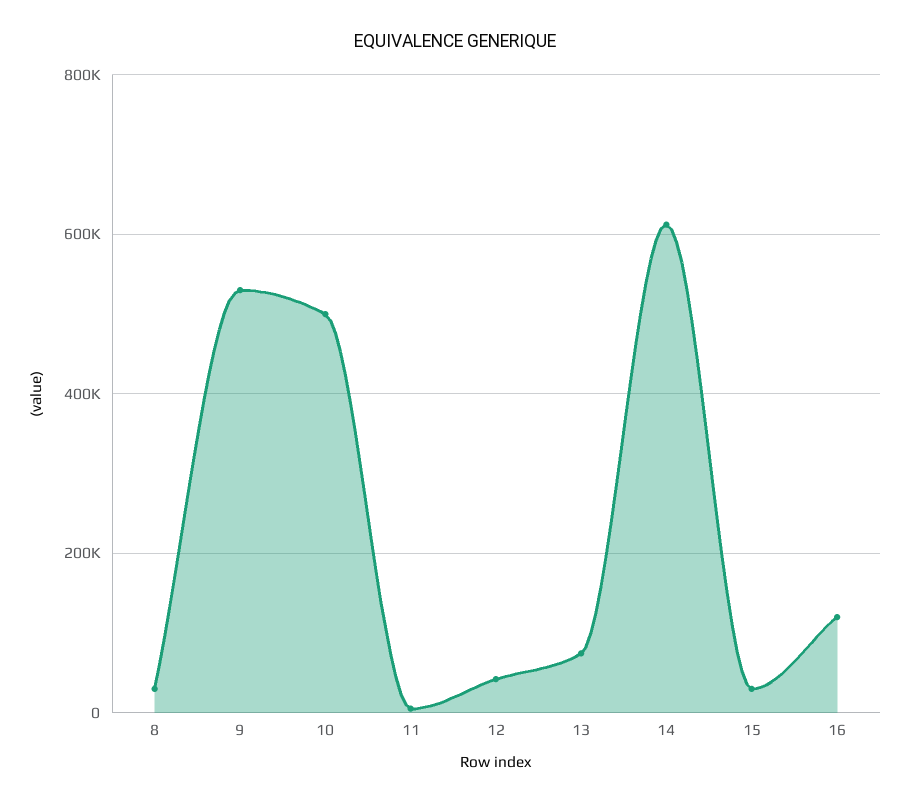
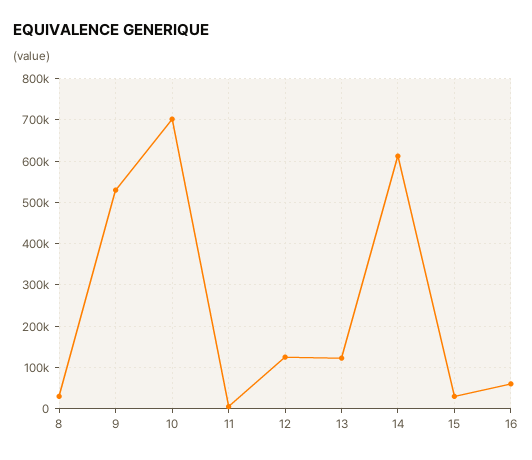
10: 500000 -> 700000
12: 40000 -> 120000
13: 80000 -> 120000
16: 120000 -> 60000

